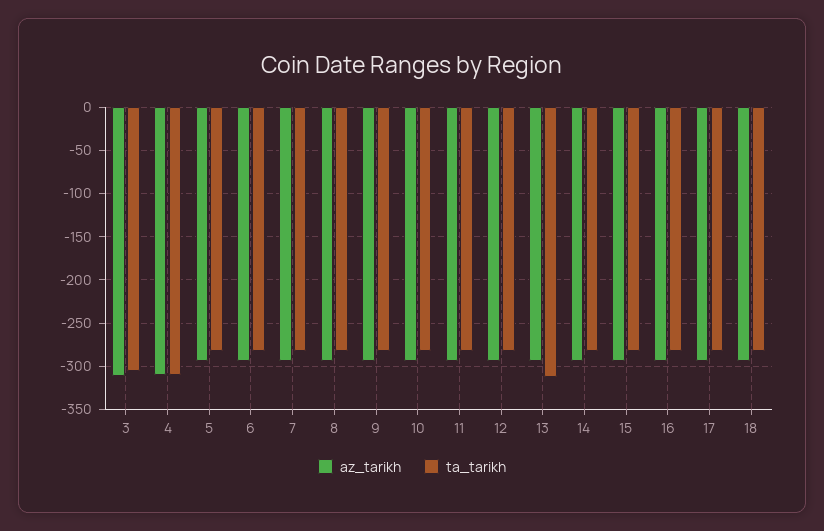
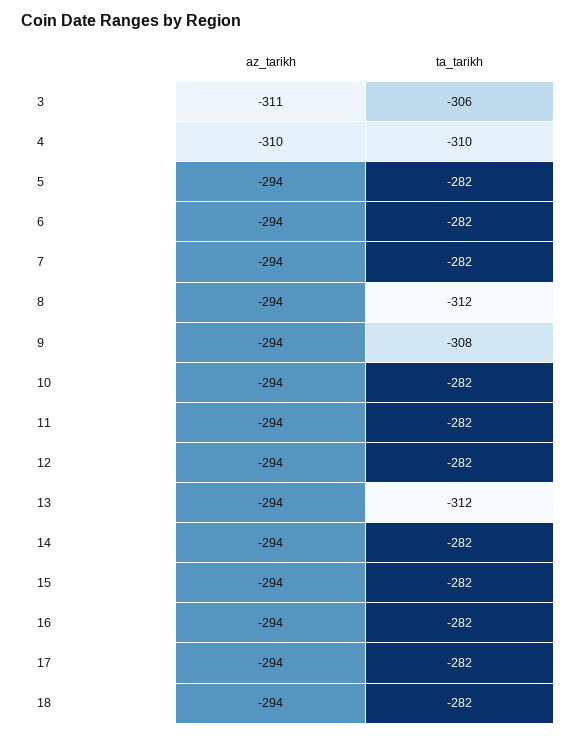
ta_tarikh, 8: -280 -> -312
ta_tarikh, 9: -280 -> -308

